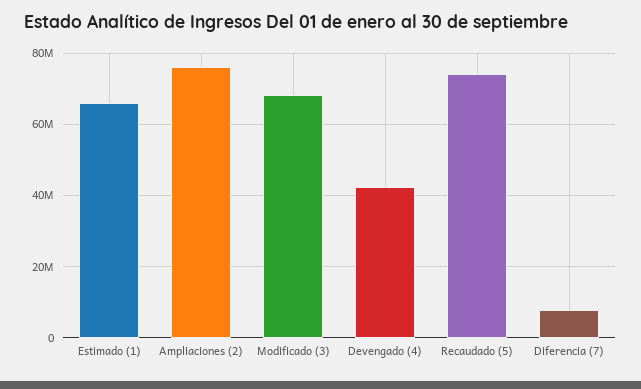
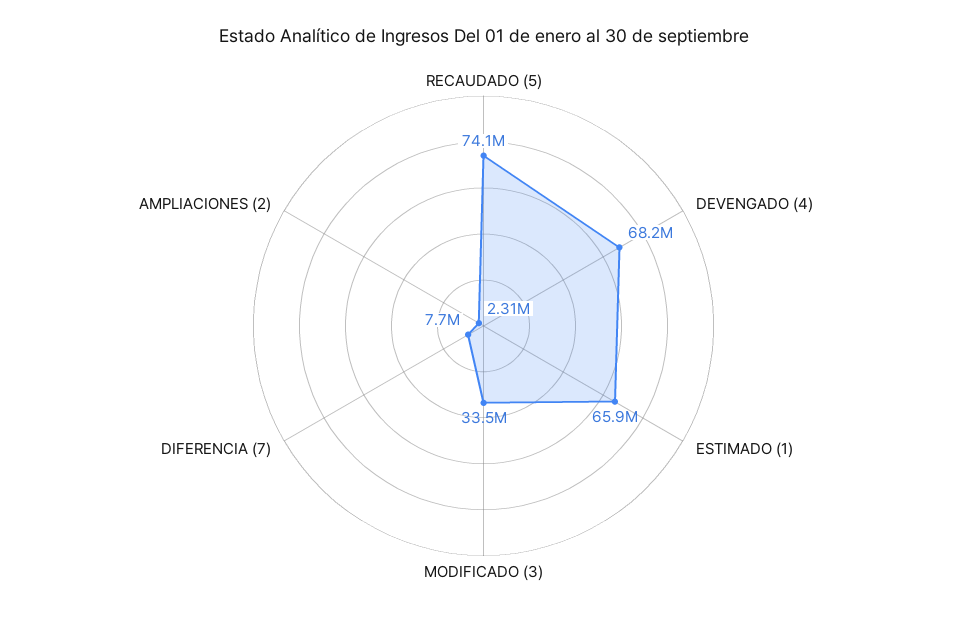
Ampliaciones (2): 76000000 -> 2310000
Modificado (3): 68000000 -> 33500000
Devengado (4): 42000000 -> 68200000

